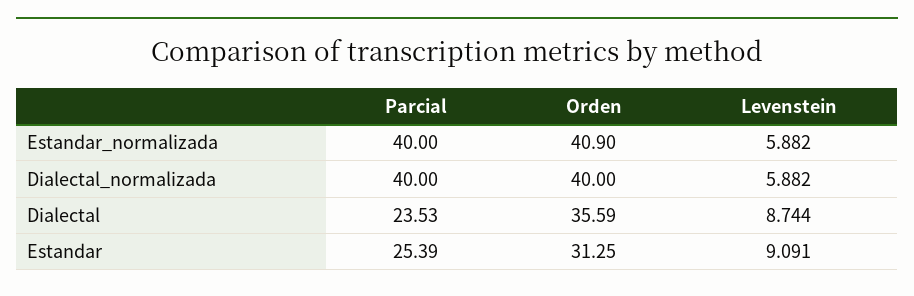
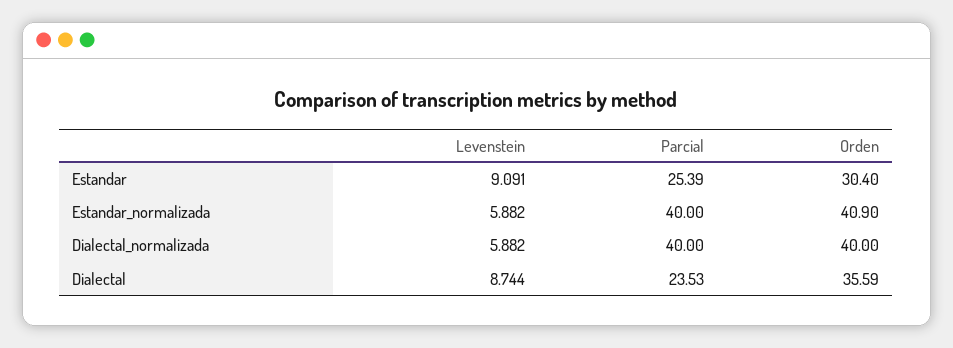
Orden, Estandar: 31.25 -> 30.4

